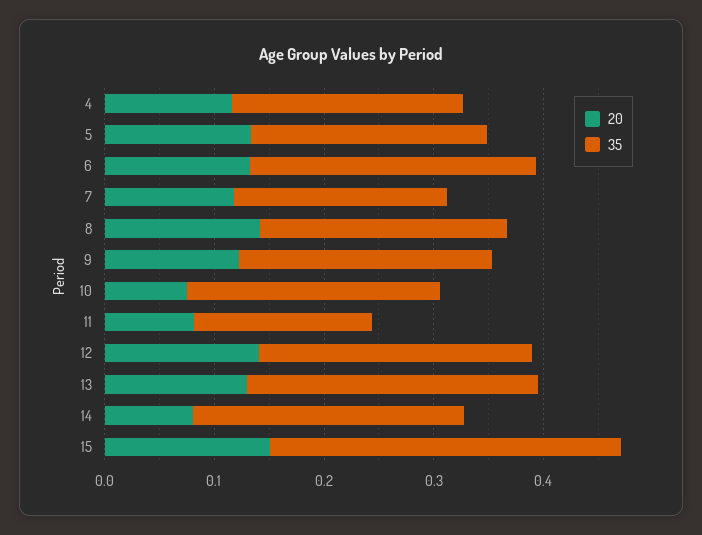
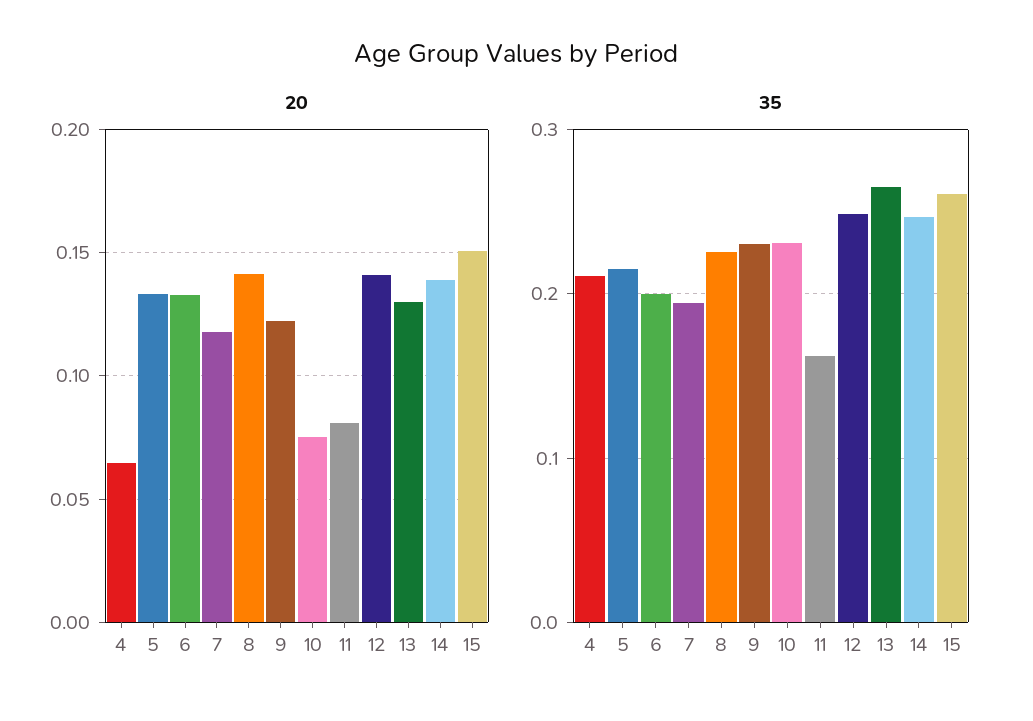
20, 4: 0.12 -> 0.065
35, 6: 0.26 -> 0.2
20, 14: 0.08 -> 0.14
35, 15: 0.32 -> 0.26

